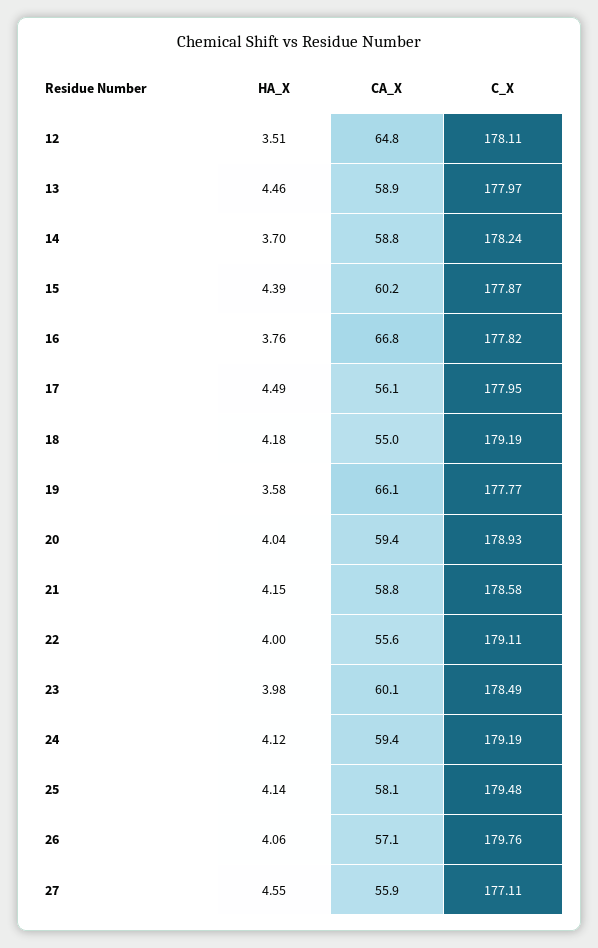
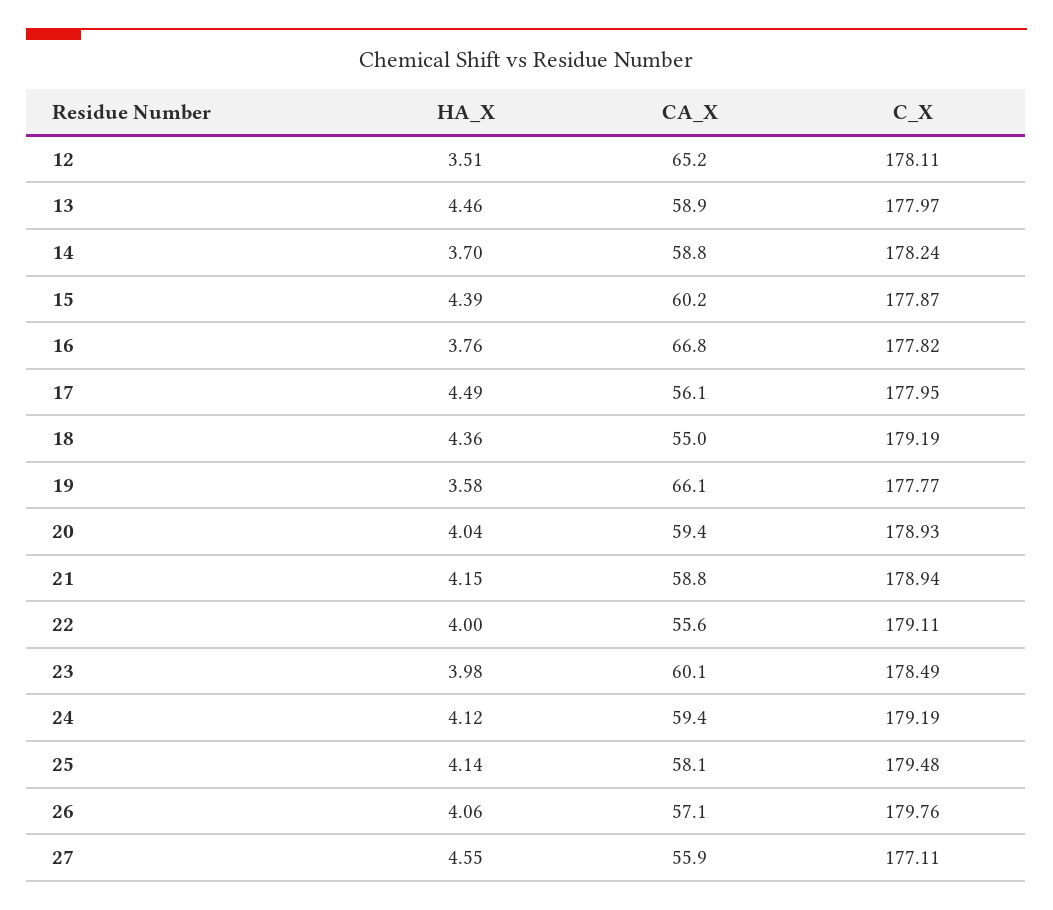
CA_X, 12: 64.8 -> 65.2
HA_X, 18: 4.18 -> 4.36
C_X, 21: 178.58 -> 178.94

